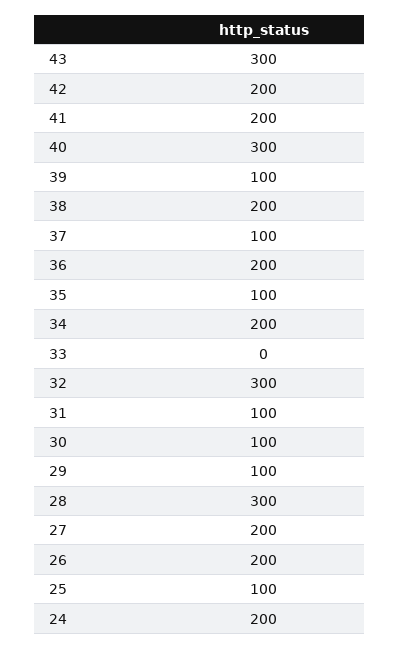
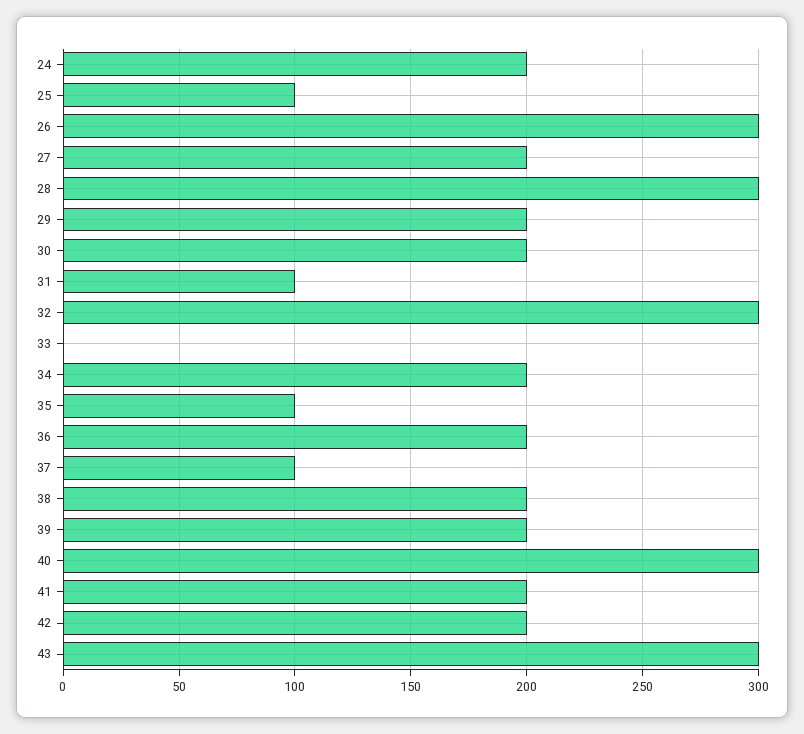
39: 100 -> 200
30: 100 -> 200
29: 100 -> 200
26: 200 -> 300

